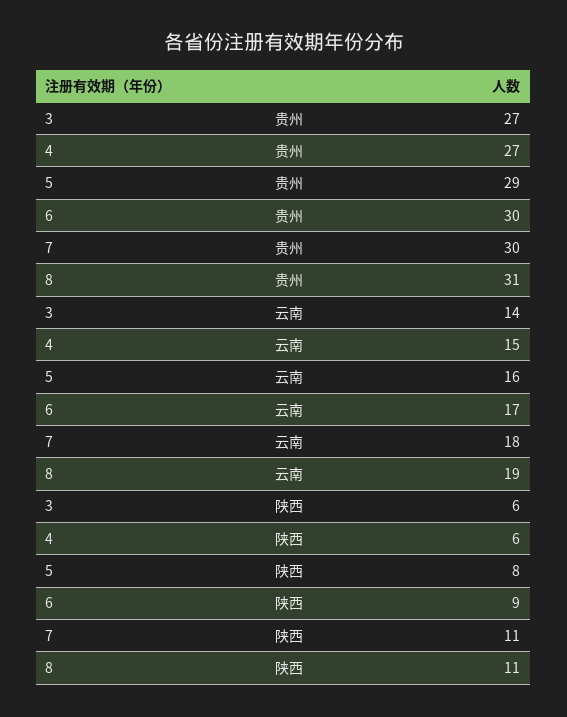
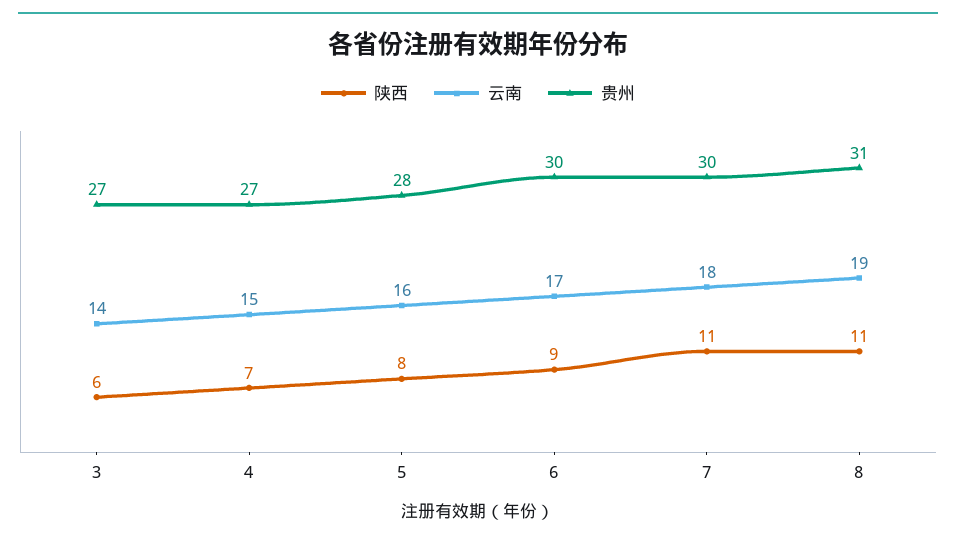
贵州, 5: 29 -> 28
陕西, 4: 6 -> 7

